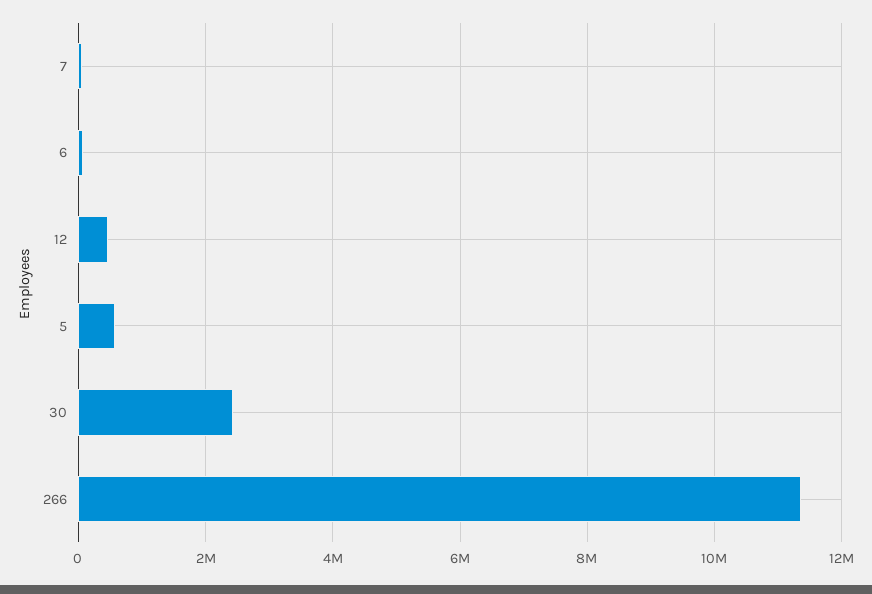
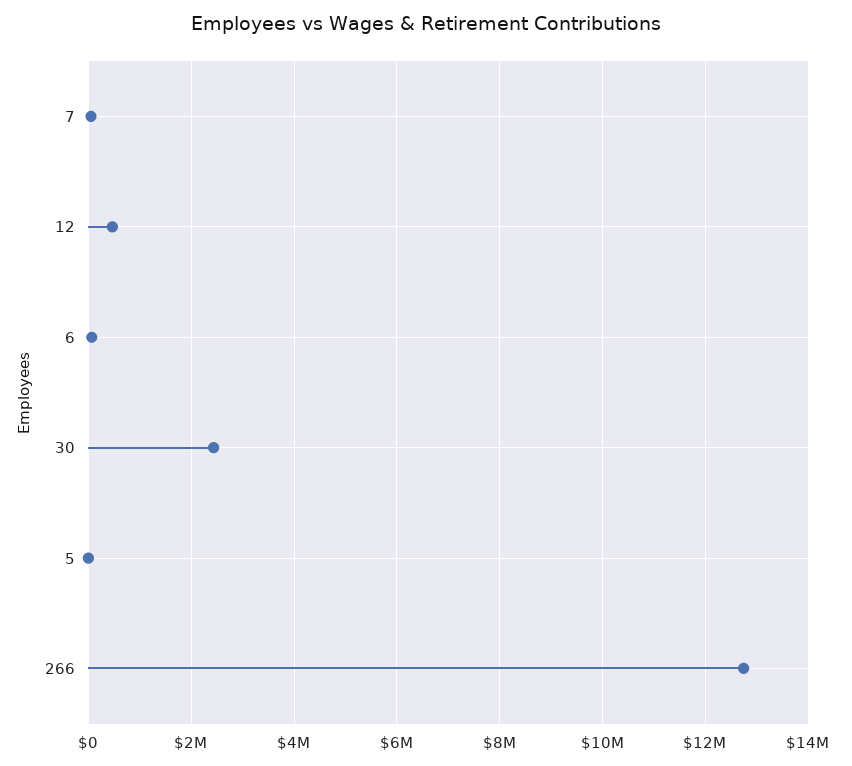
5: 600000 -> 0
266: 11400000 -> 12800000

